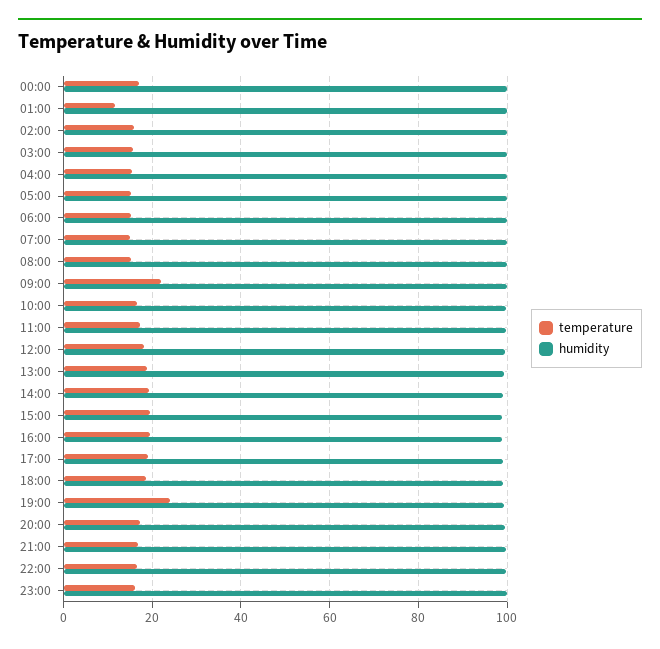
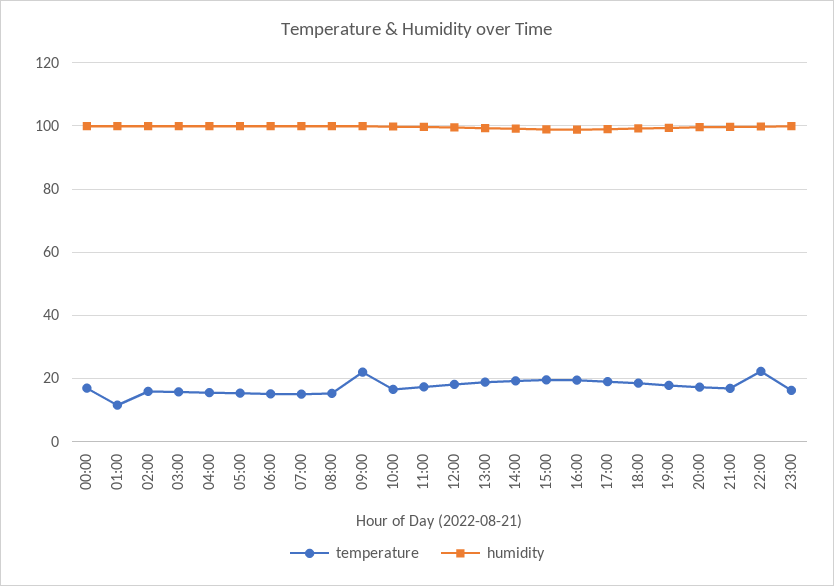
temperature, 19:00: 24 -> 18
temperature, 22:00: 16 -> 22

